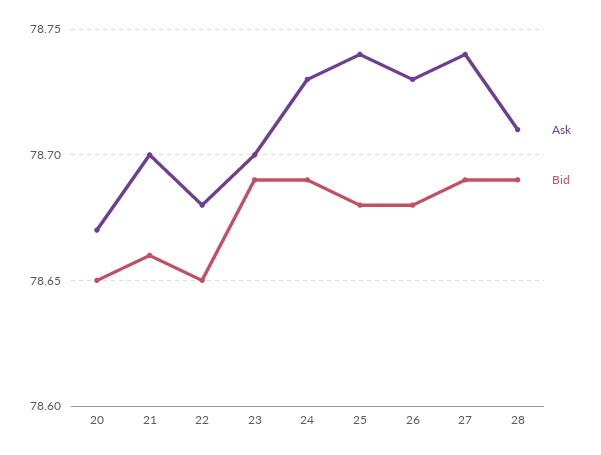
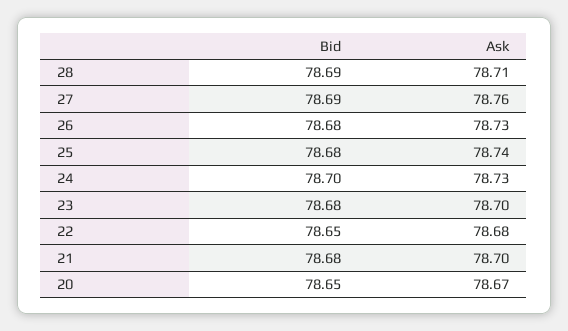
Bid, 21: 78.66 -> 78.68
Bid, 23: 78.69 -> 78.68
Bid, 24: 78.69 -> 78.7
Ask, 27: 78.74 -> 78.76

